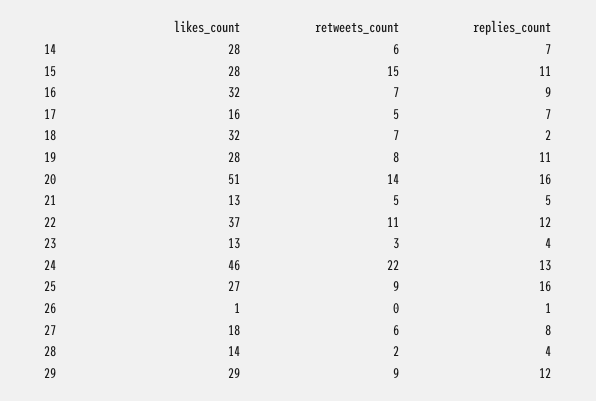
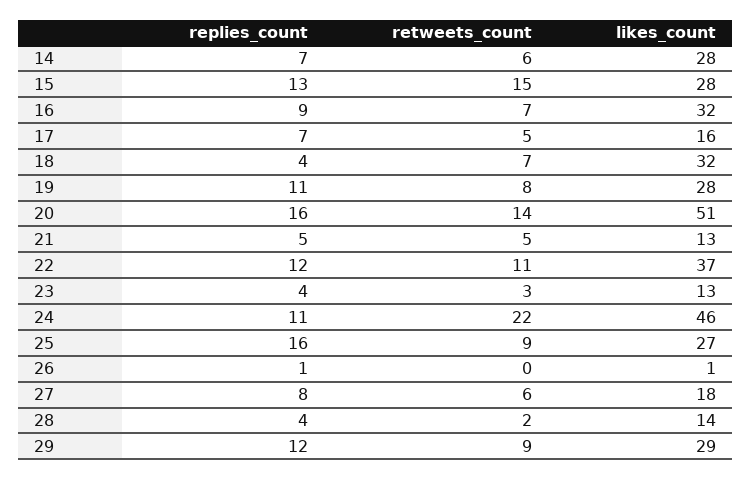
replies_count, 15: 11 -> 13
replies_count, 18: 2 -> 4
replies_count, 24: 13 -> 11

